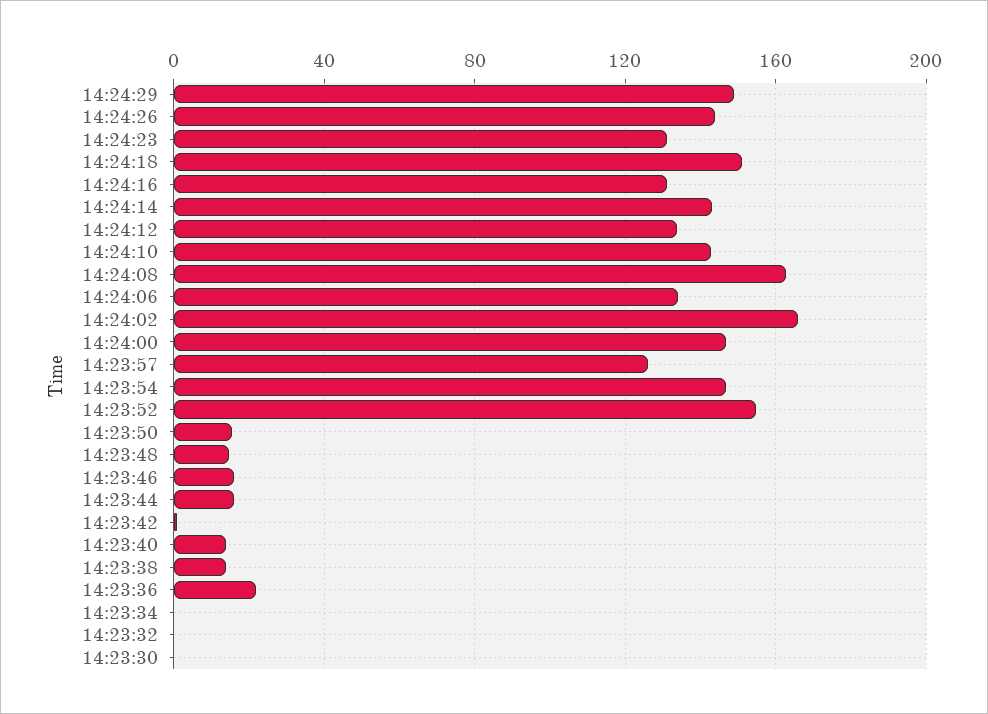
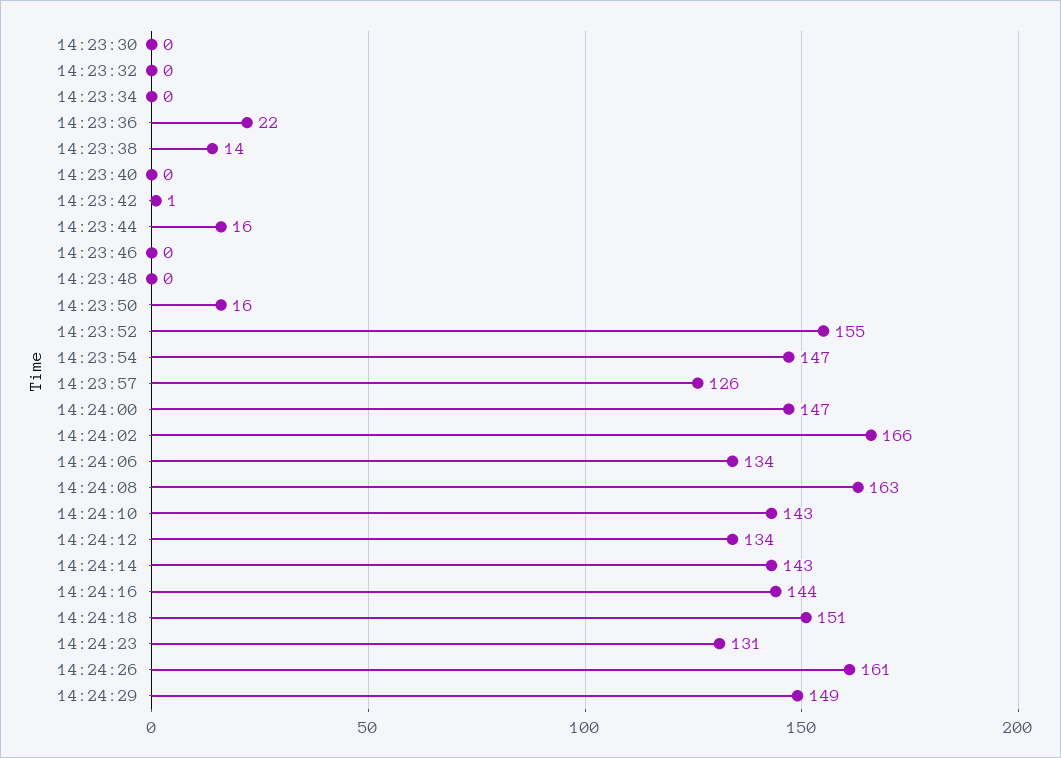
14:24:26: 145 -> 161
14:24:16: 130 -> 144
14:23:48: 15 -> 0
14:23:46: 15 -> 0
14:23:40: 15 -> 0

